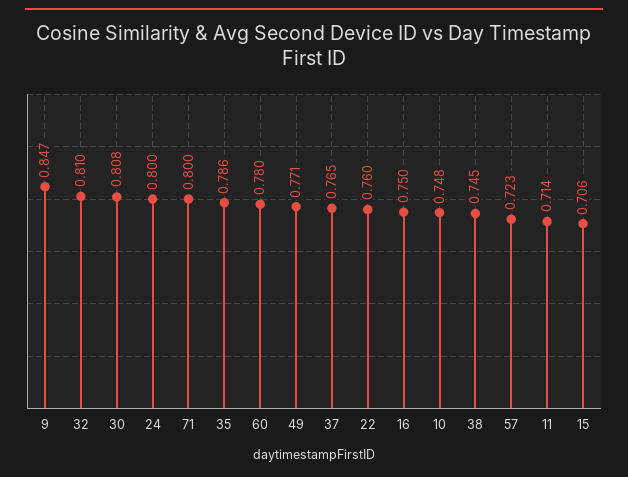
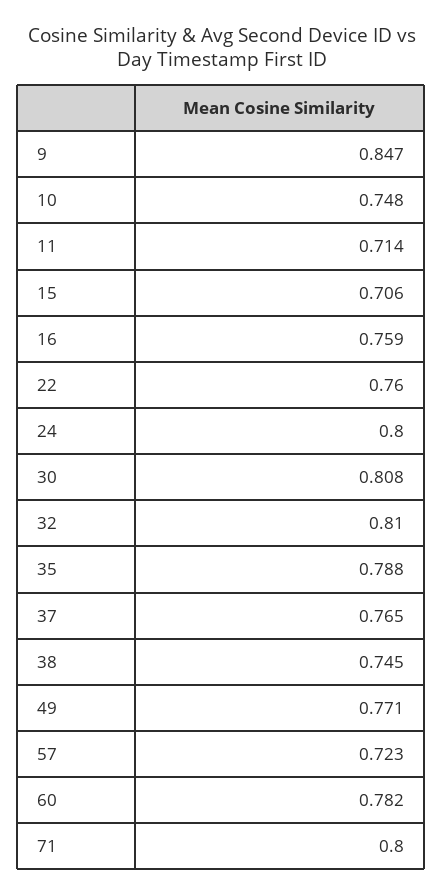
35: 0.786 -> 0.788
60: 0.78 -> 0.782
16: 0.75 -> 0.759

